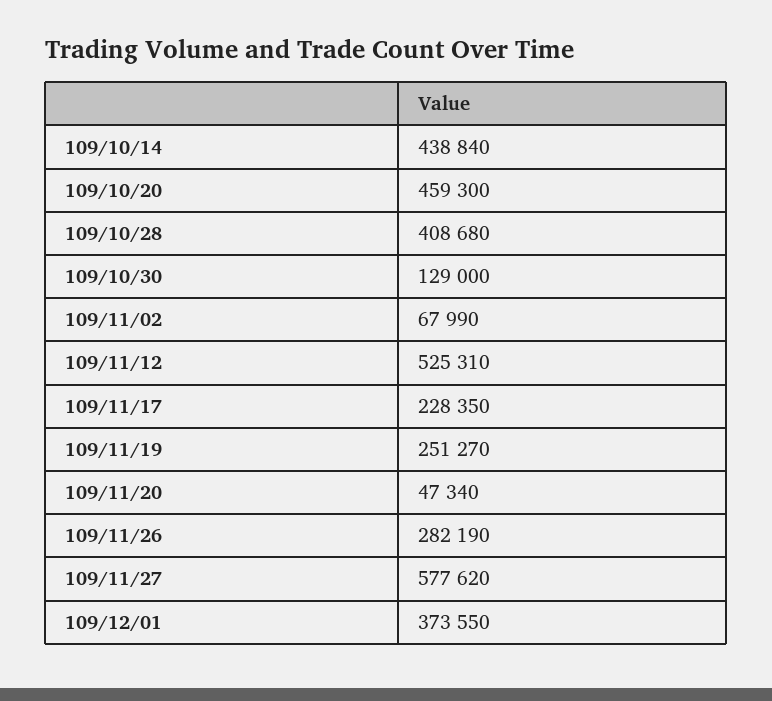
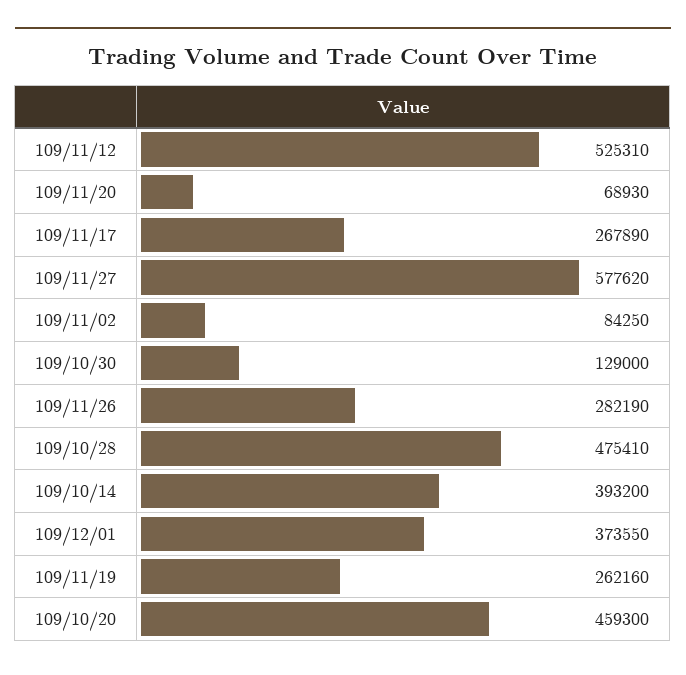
109/10/14: 438840 -> 393200
109/10/28: 408680 -> 475410
109/11/02: 67990 -> 84250
109/11/17: 228350 -> 267890
109/11/19: 251270 -> 262160
109/11/20: 47340 -> 68930

